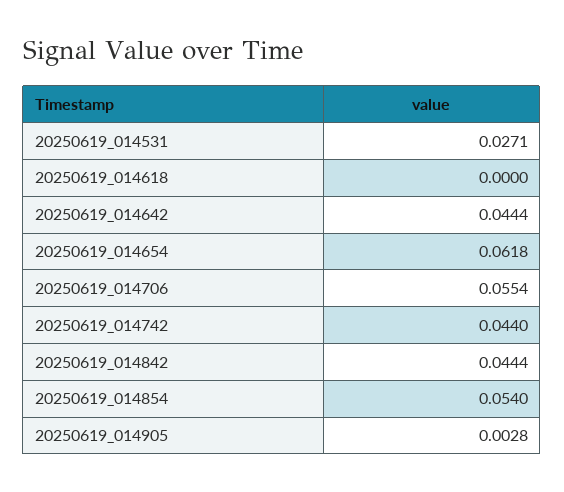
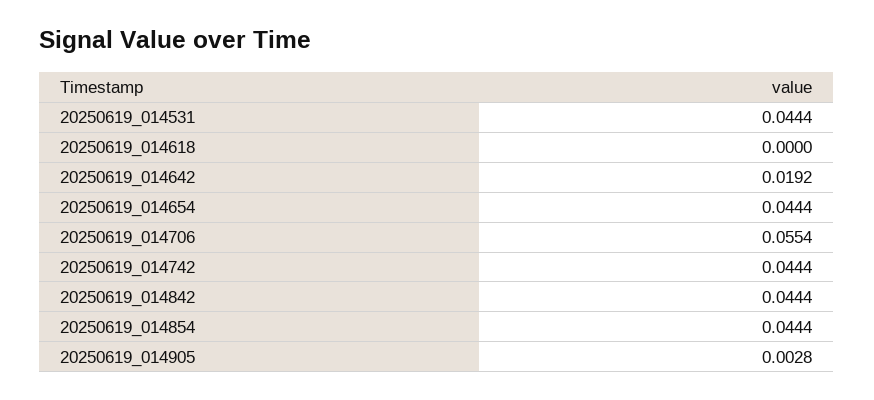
20250619_014531: 0.0271 -> 0.0444
20250619_014642: 0.0444 -> 0.0192
20250619_014654: 0.0618 -> 0.0444
20250619_014742: 0.044 -> 0.0444
20250619_014854: 0.054 -> 0.0444

